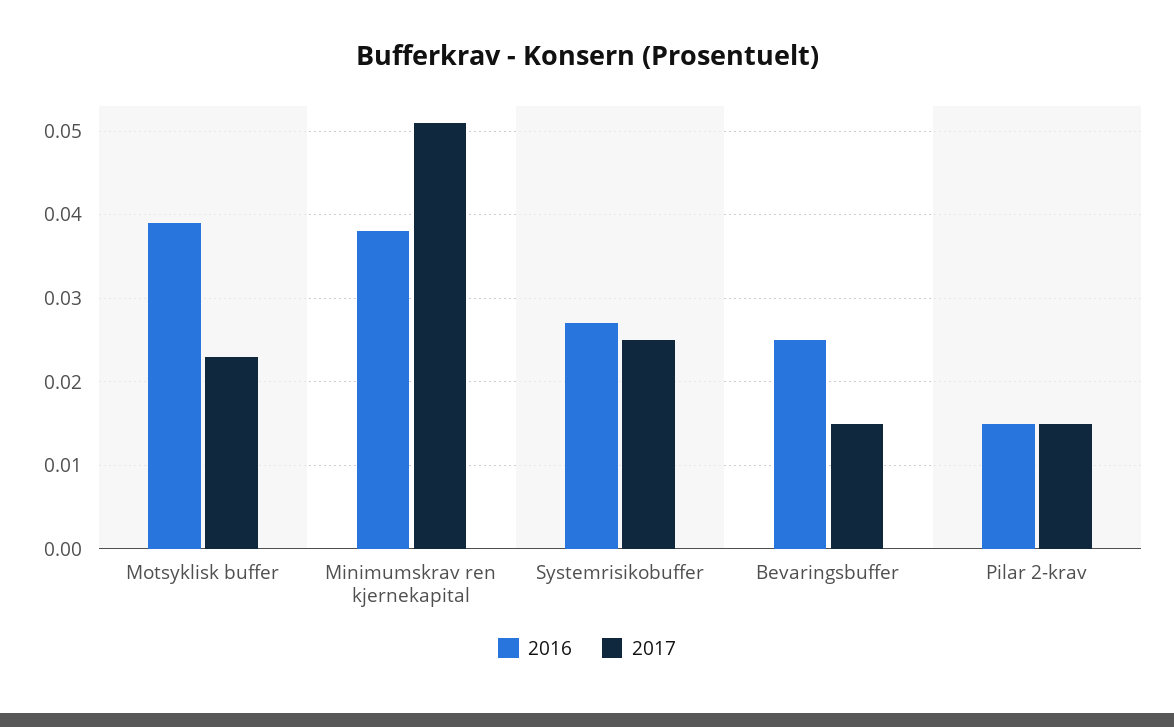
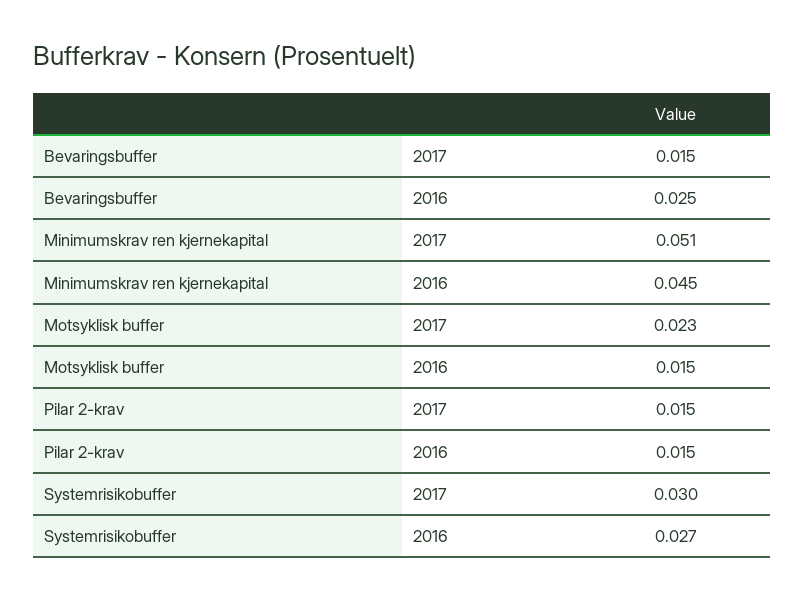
2016, Motsyklisk buffer: 0.039 -> 0.015
2016, Minimumskrav ren kjernekapital: 0.038 -> 0.045
2017, Systemrisikobuffer: 0.025 -> 0.03

